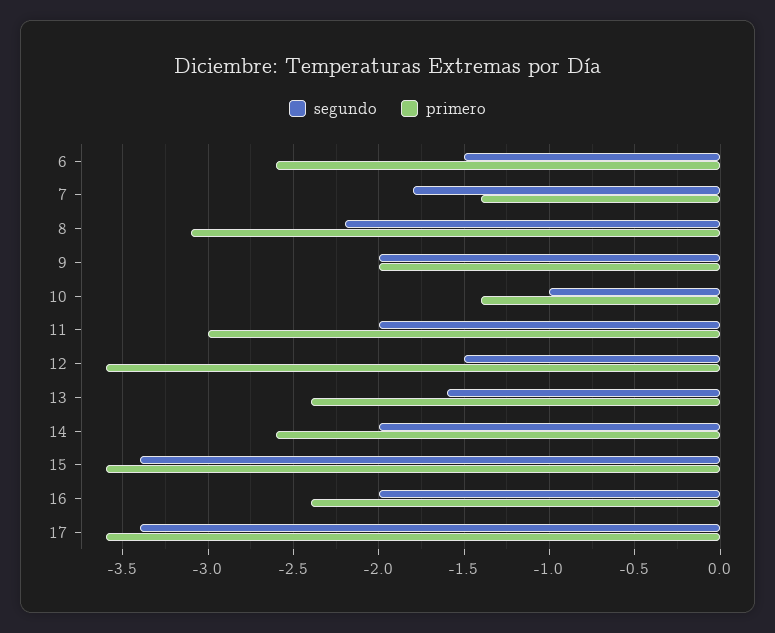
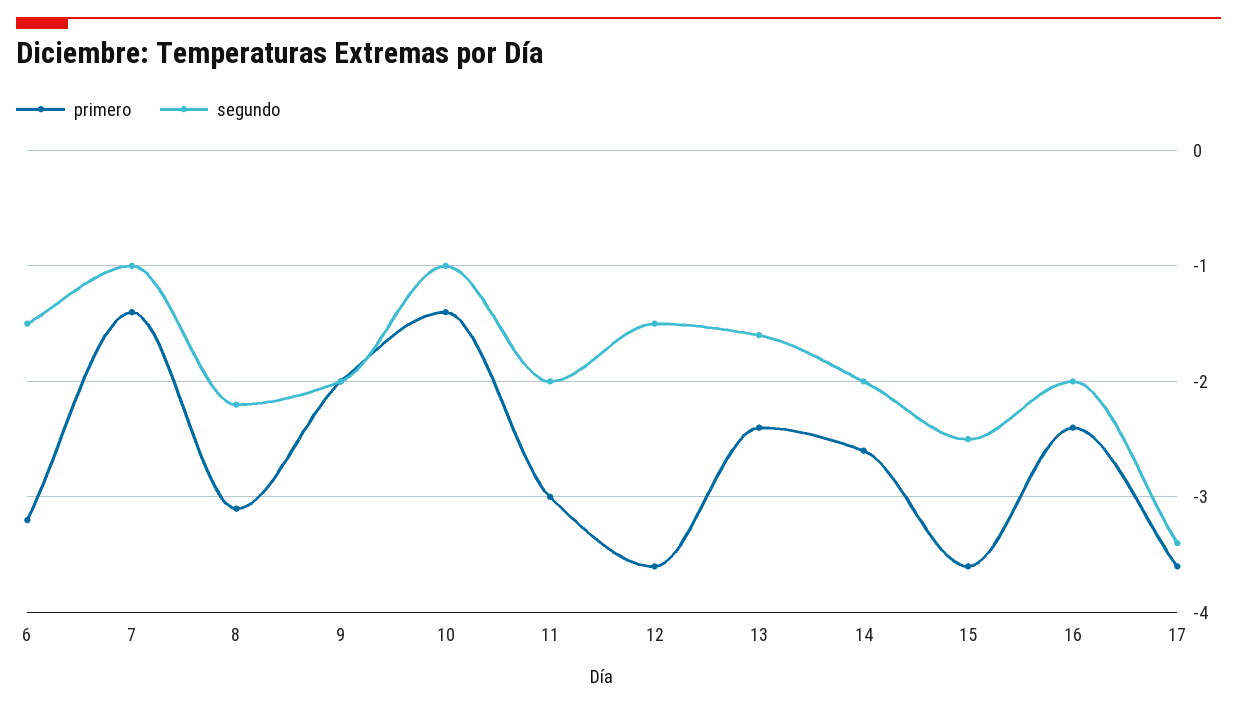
primero, 6: -2.6 -> -3.2
segundo, 7: -1.8 -> -1
segundo, 15: -3.4 -> -2.5

